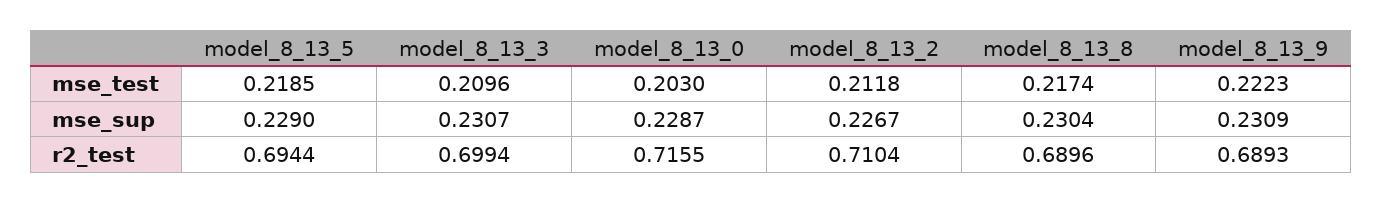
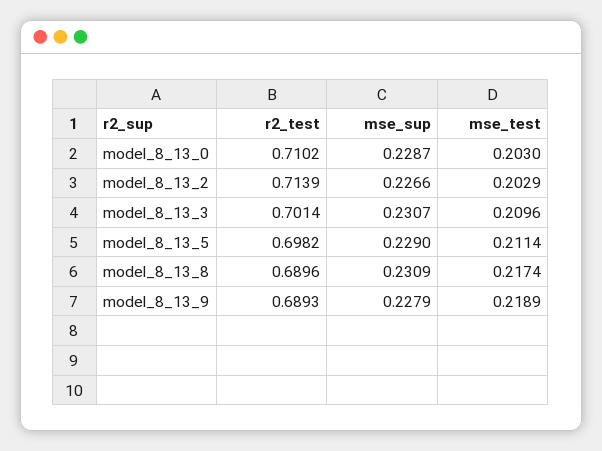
model_8_13_5, mse_test: 0.2185 -> 0.2114
model_8_13_2, mse_test: 0.2118 -> 0.2029
model_8_13_9, mse_test: 0.2223 -> 0.2189
model_8_13_2, mse_sup: 0.2267 -> 0.2266
model_8_13_8, mse_sup: 0.2304 -> 0.2309
model_8_13_9, mse_sup: 0.2309 -> 0.2279
model_8_13_5, r2_test: 0.6944 -> 0.6982
model_8_13_3, r2_test: 0.6994 -> 0.7014
model_8_13_0, r2_test: 0.7155 -> 0.7102
model_8_13_2, r2_test: 0.7104 -> 0.7139

